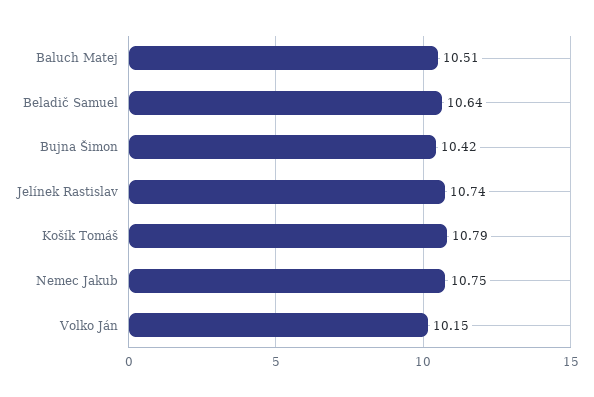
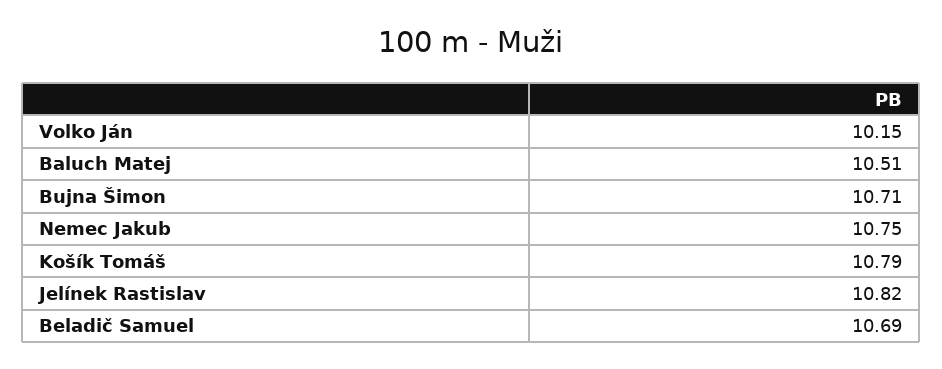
Beladič Samuel: 10.64 -> 10.69
Bujna Šimon: 10.42 -> 10.71
Jelínek Rastislav: 10.74 -> 10.82

